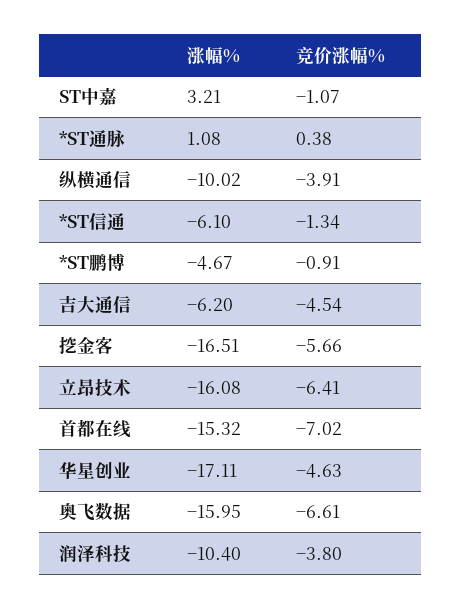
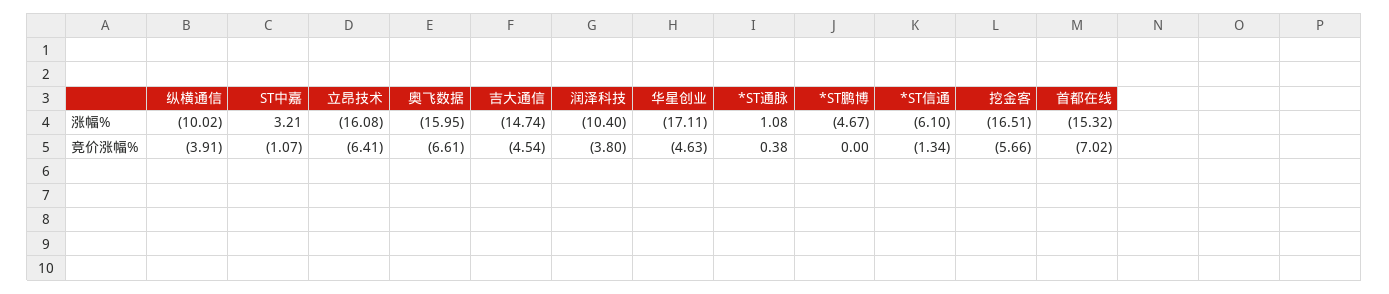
竞价涨幅%, *ST鹏博: -0.91 -> 0
涨幅%, 吉大通信: -6.2 -> -14.74

